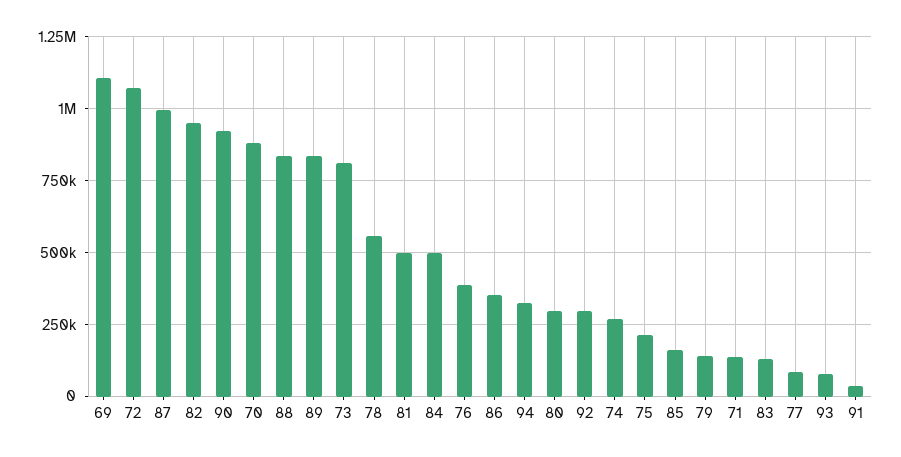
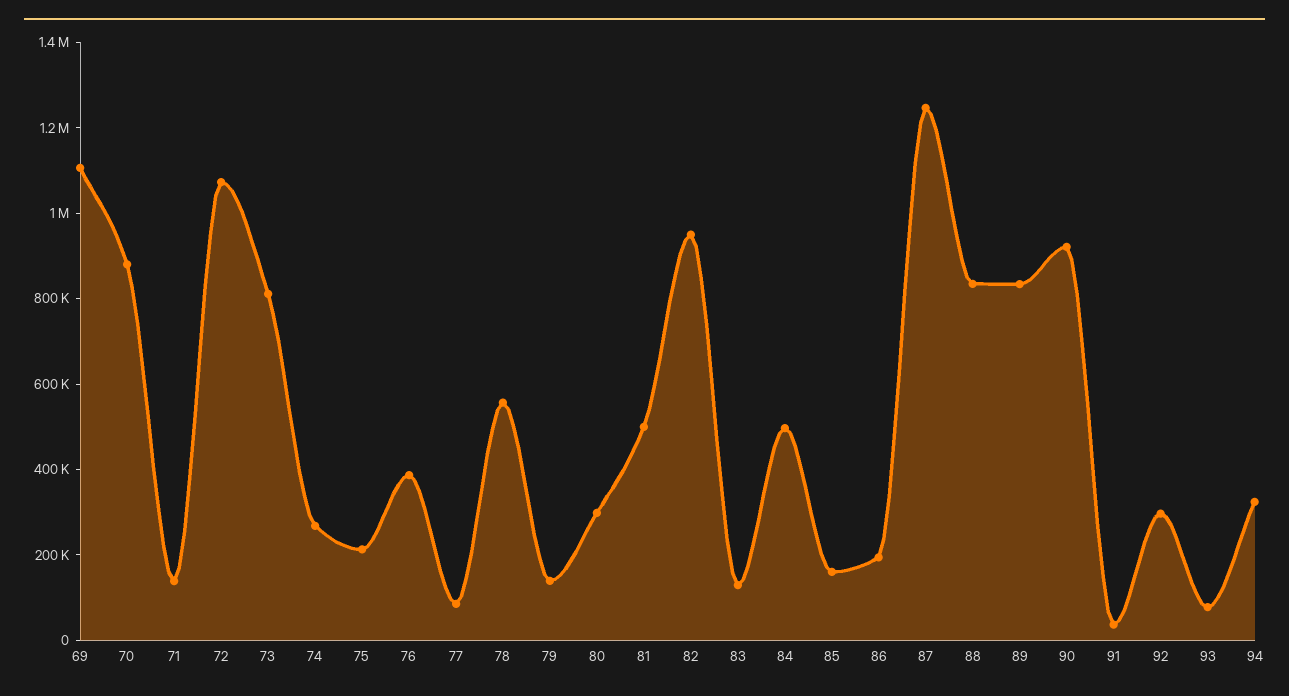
87: 1000000 -> 1250000
86: 350000 -> 200000

